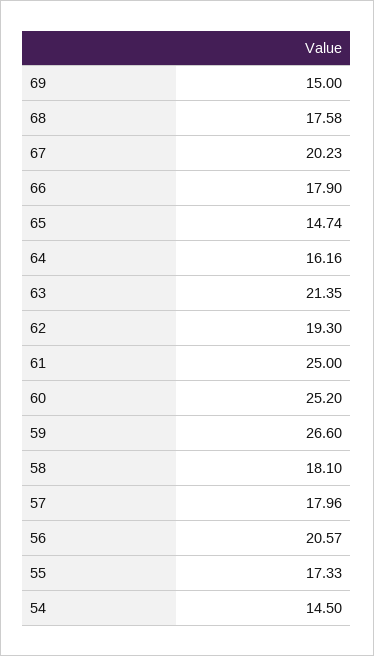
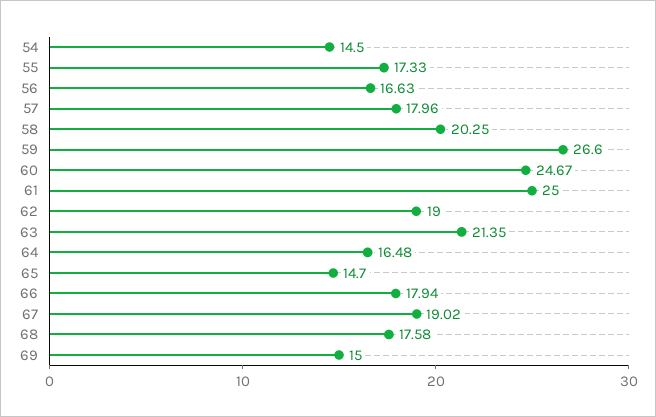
67: 20.23 -> 19.02
66: 17.9 -> 17.94
65: 14.74 -> 14.7
64: 16.16 -> 16.48
62: 19.3 -> 19
60: 25.2 -> 24.67
58: 18.1 -> 20.25
56: 20.57 -> 16.63

